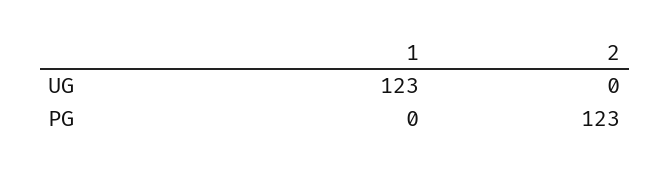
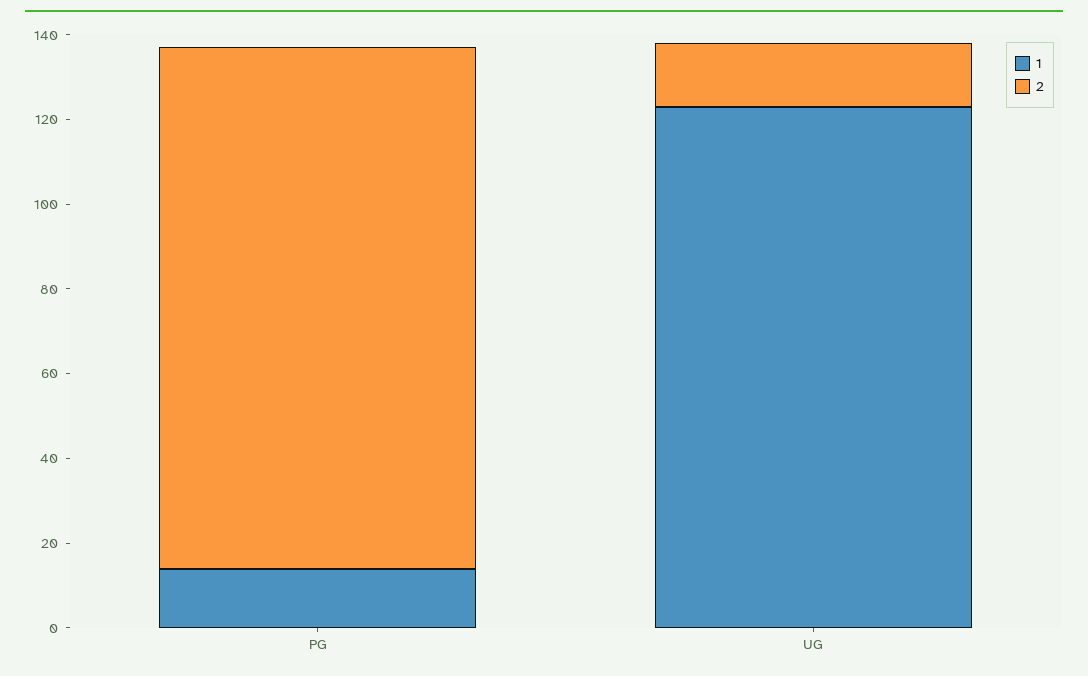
2, UG: 0 -> 15
1, PG: 0 -> 15

